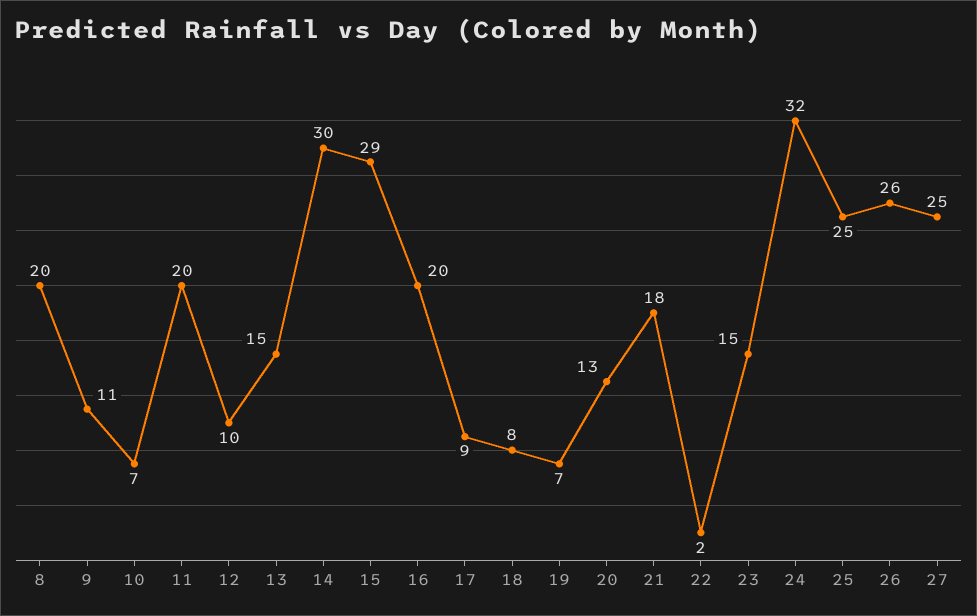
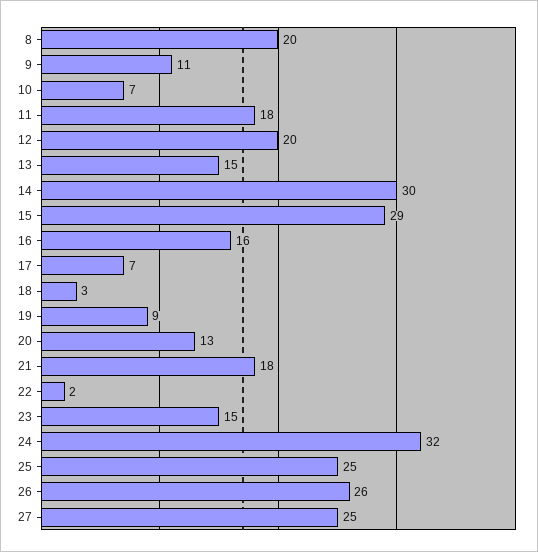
11: 20 -> 18
12: 10 -> 20
16: 20 -> 16
17: 9 -> 7
18: 8 -> 3
19: 7 -> 9

